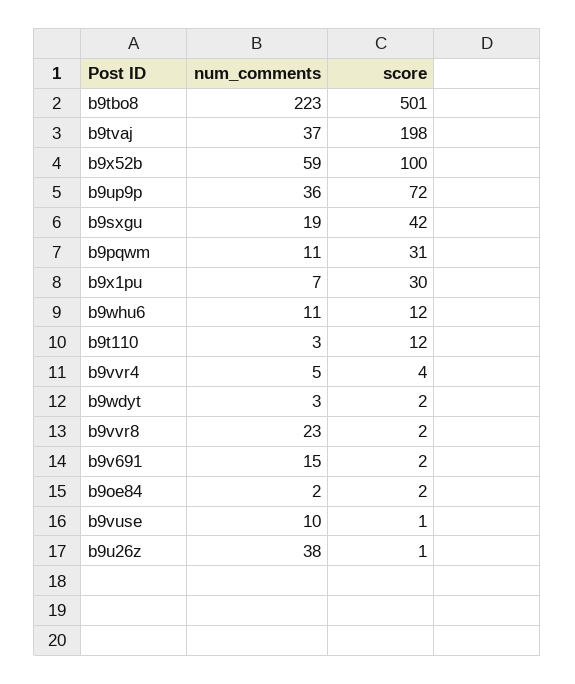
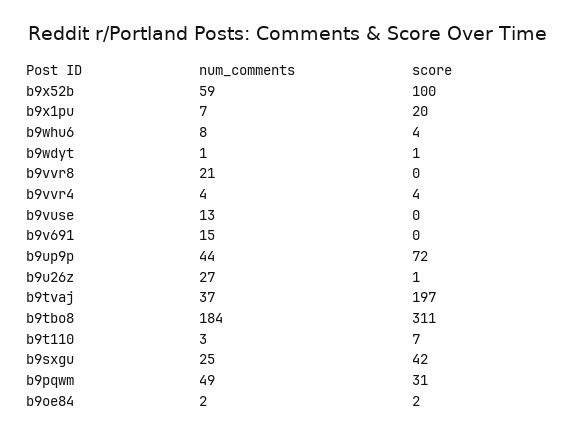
num_comments, b9tbo8: 223 -> 184
score, b9tbo8: 501 -> 311
score, b9tvaj: 198 -> 197
num_comments, b9up9p: 36 -> 44
num_comments, b9sxgu: 19 -> 25
num_comments, b9pqwm: 11 -> 49
score, b9x1pu: 30 -> 20
num_comments, b9whu6: 11 -> 8
score, b9whu6: 12 -> 4
score, b9t110: 12 -> 7
num_comments, b9vvr4: 5 -> 4
num_comments, b9wdyt: 3 -> 1
score, b9wdyt: 2 -> 1
num_comments, b9vvr8: 23 -> 21
score, b9vvr8: 2 -> 0
score, b9v691: 2 -> 0
num_comments, b9vuse: 10 -> 13
score, b9vuse: 1 -> 0
num_comments, b9u26z: 38 -> 27

